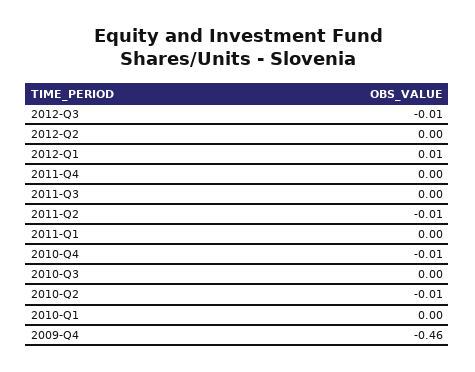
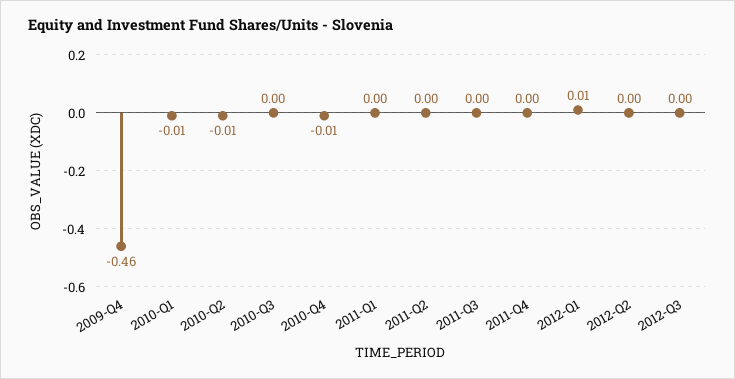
2012-Q3: -0.01 -> 0
2011-Q2: -0.01 -> 0
2010-Q1: 0 -> -0.01

